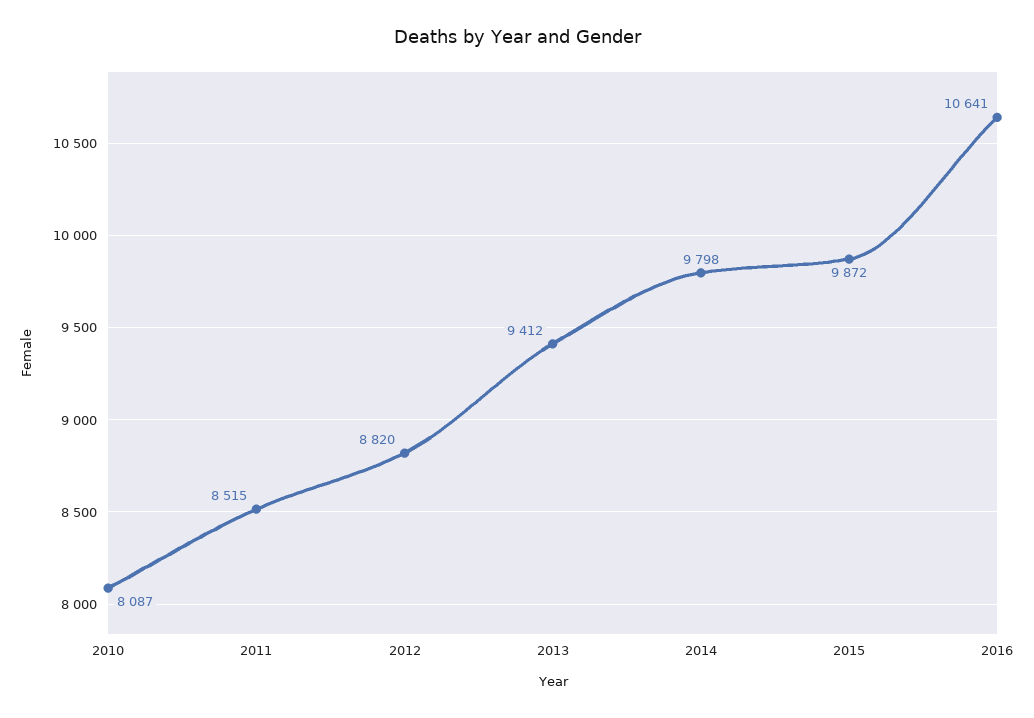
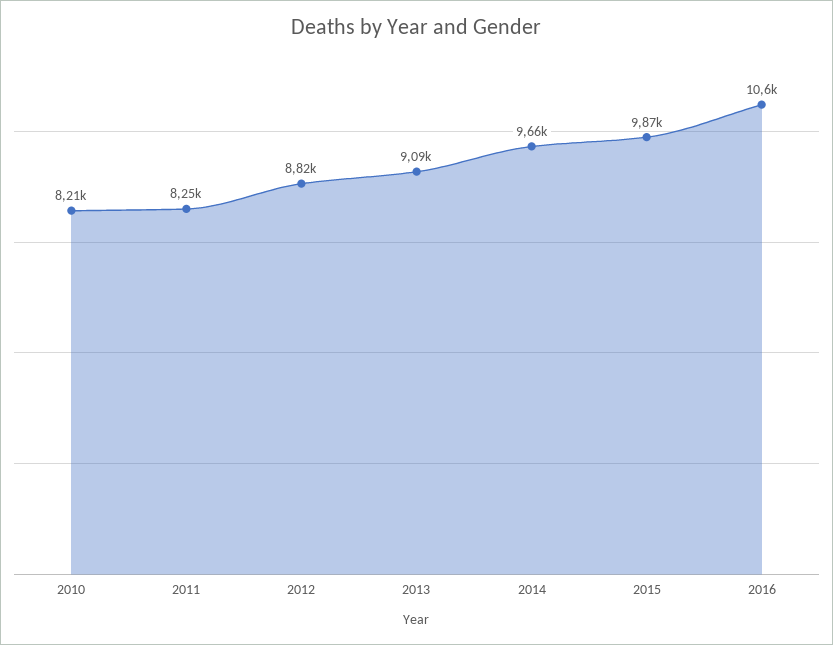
2010: 8087 -> 8210
2011: 8515 -> 8250
2013: 9412 -> 9090
2014: 9798 -> 9660

